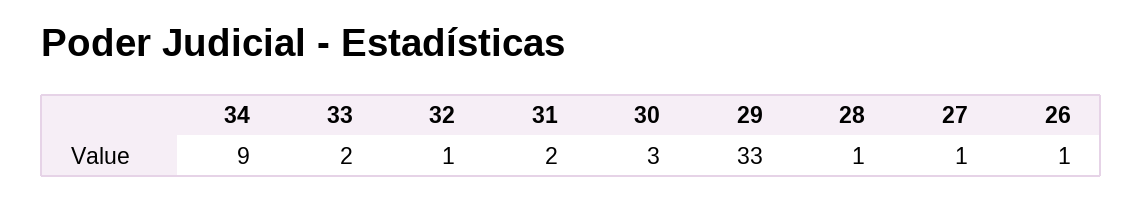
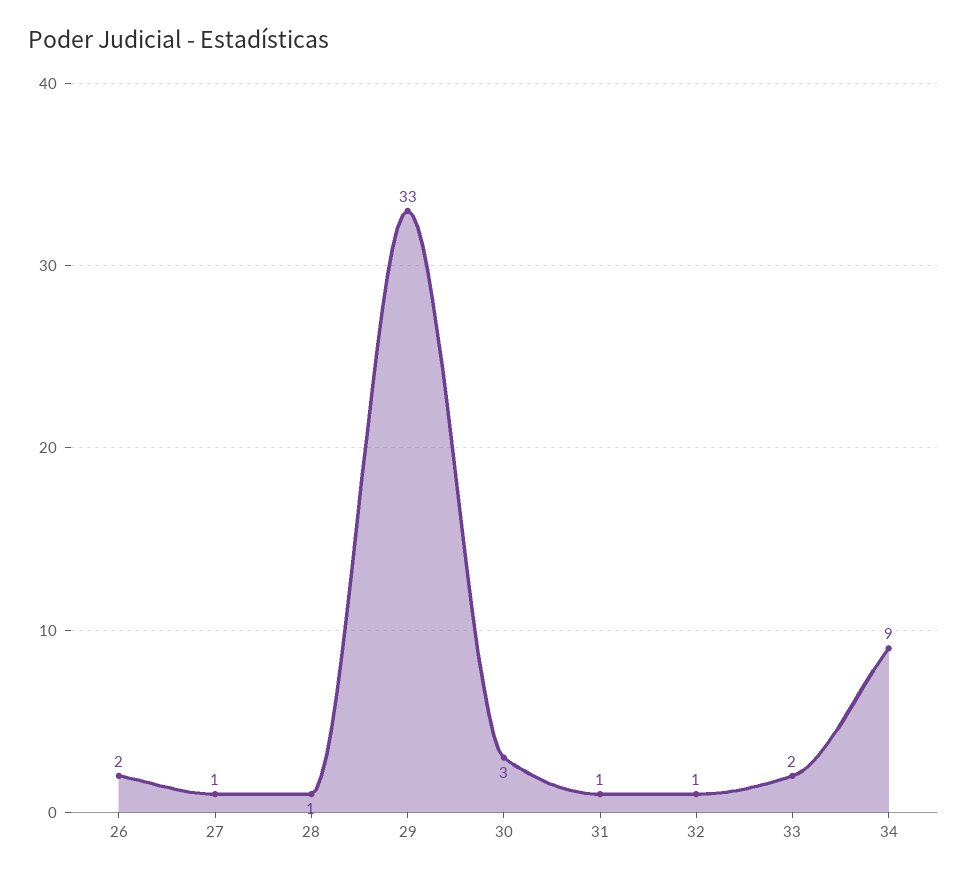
31: 2 -> 1
26: 1 -> 2

